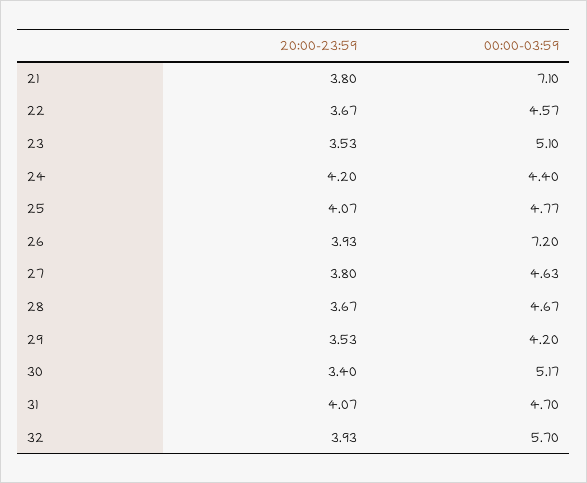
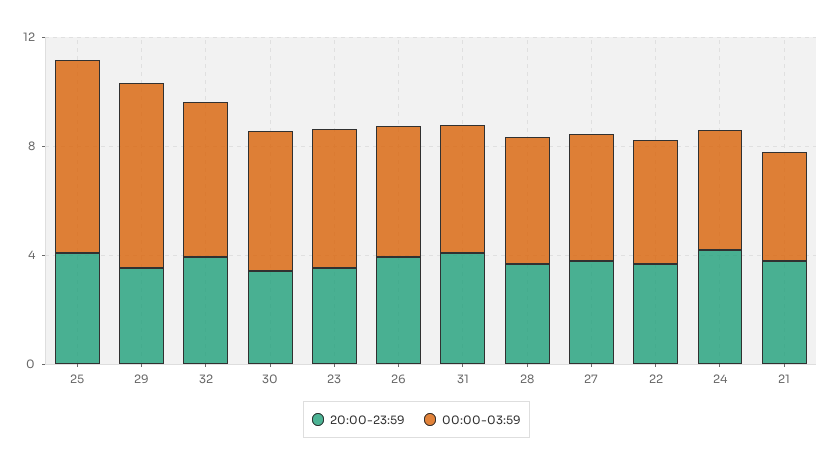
00:00-03:59, 21: 7.1 -> 4
00:00-03:59, 25: 4.77 -> 7
00:00-03:59, 26: 7.2 -> 5
00:00-03:59, 29: 4.2 -> 7

